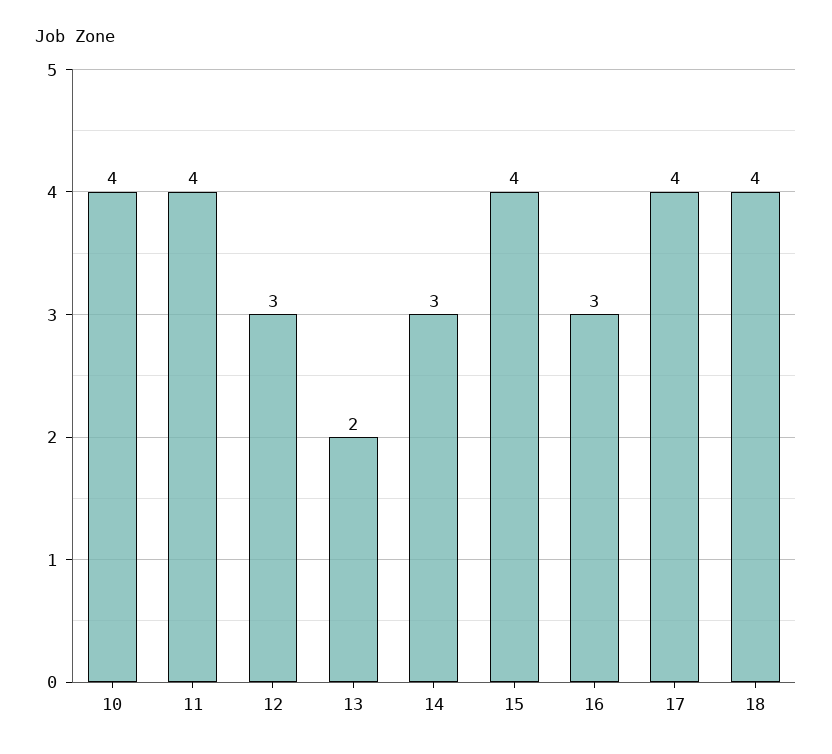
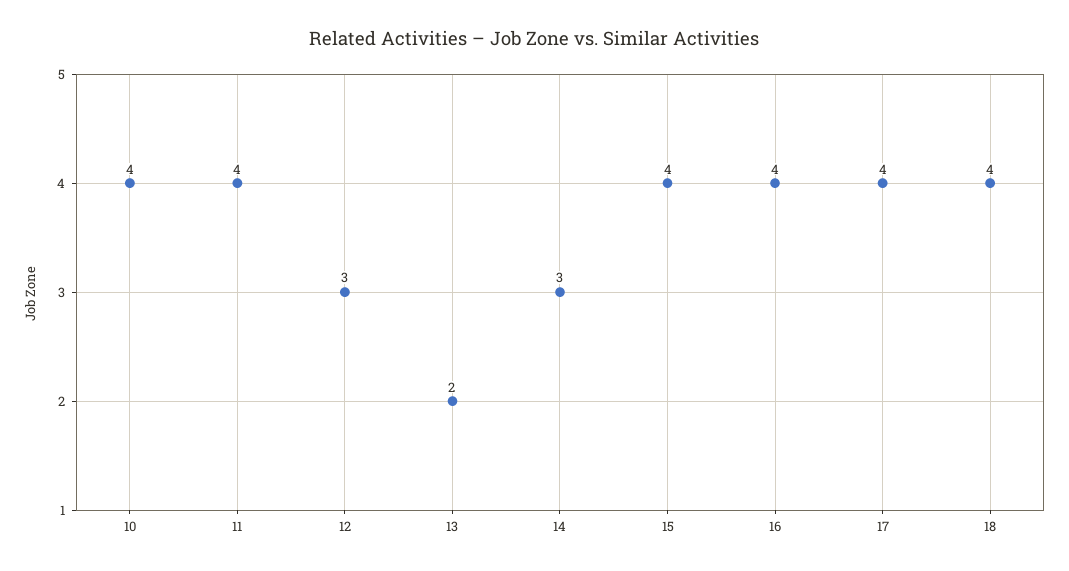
16: 3 -> 4

